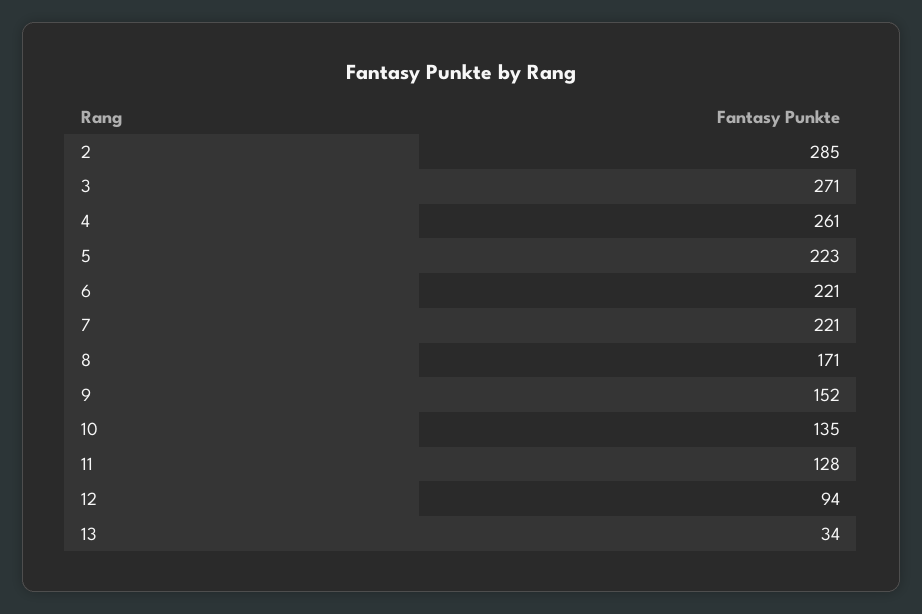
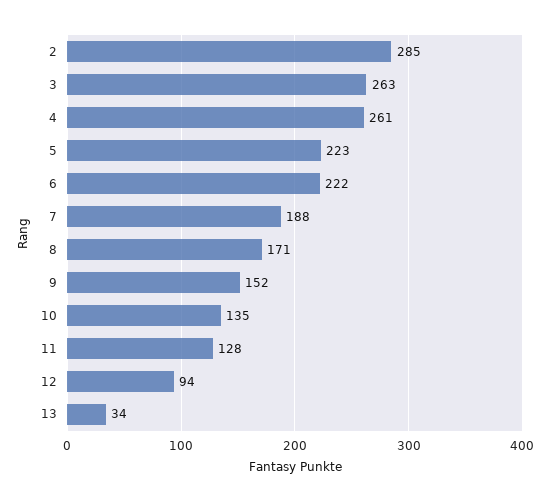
3: 271 -> 263
6: 221 -> 222
7: 221 -> 188

